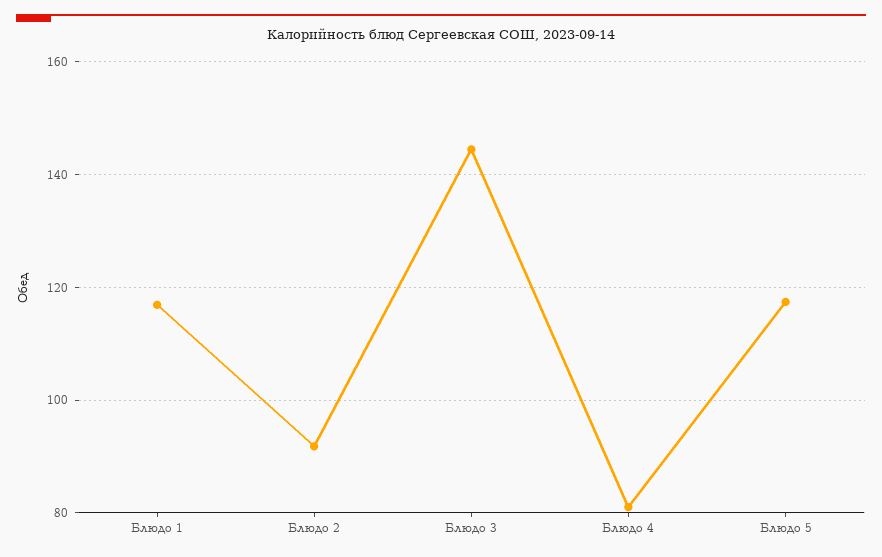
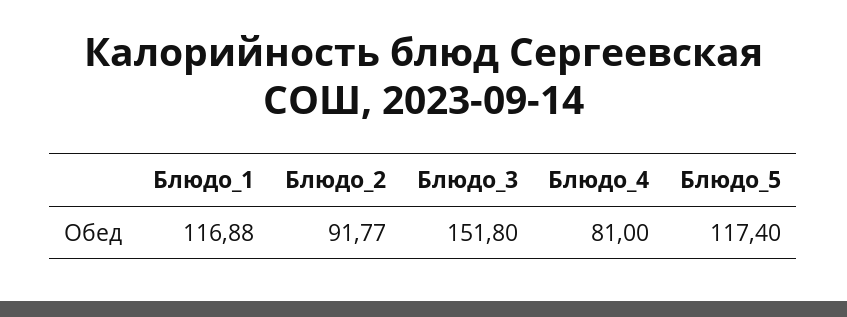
Блюдо 3: 144 -> 151.8

